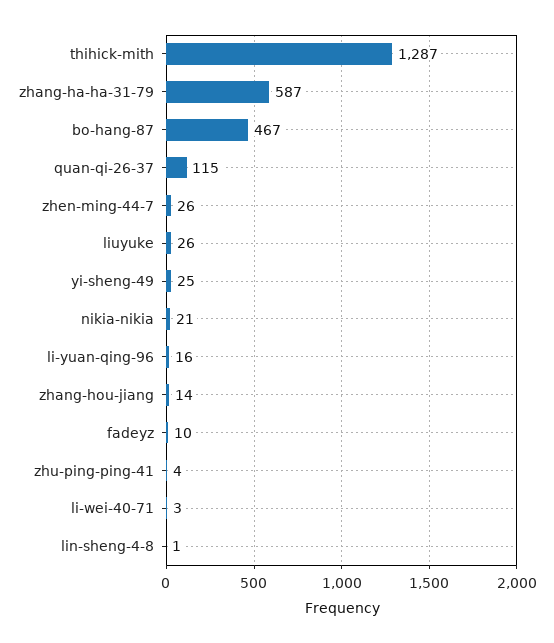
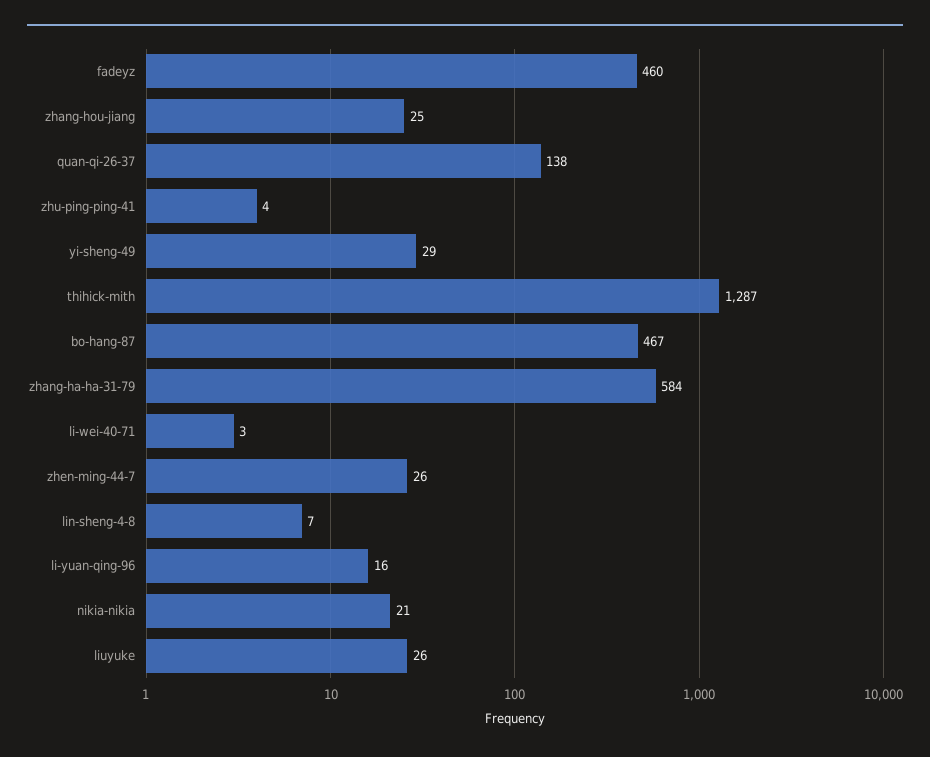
zhang-ha-ha-31-79: 587 -> 584
quan-qi-26-37: 115 -> 138
yi-sheng-49: 25 -> 29
zhang-hou-jiang: 14 -> 25
fadeyz: 10 -> 460
lin-sheng-4-8: 1 -> 7

